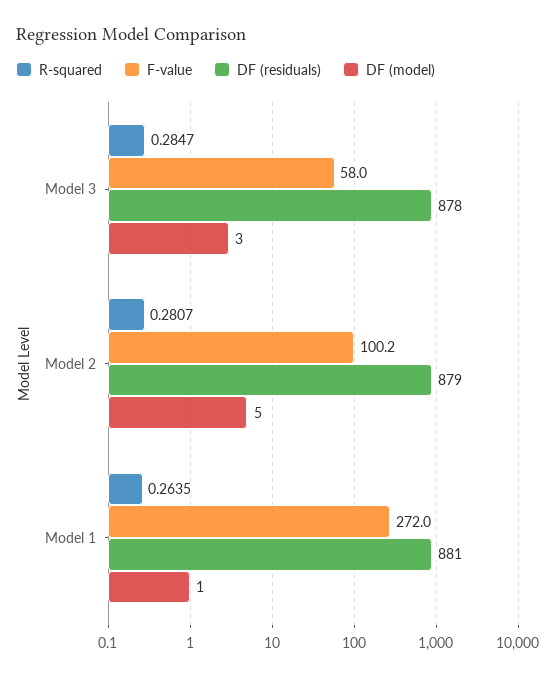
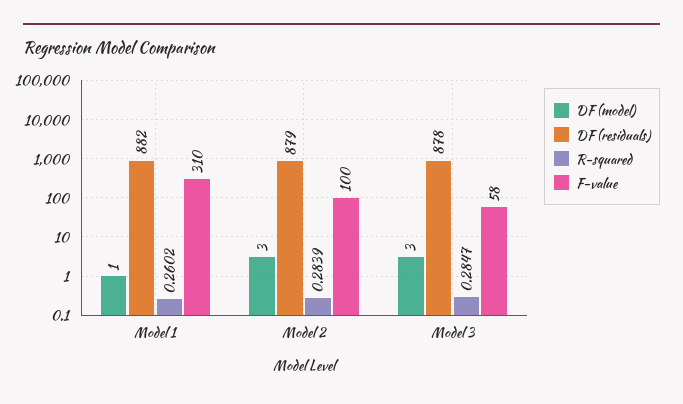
R-squared, Model 2: 0.2807 -> 0.2839
DF (model), Model 2: 5 -> 3
R-squared, Model 1: 0.2635 -> 0.2602
F-value, Model 1: 272 -> 310
DF (residuals), Model 1: 881 -> 882

